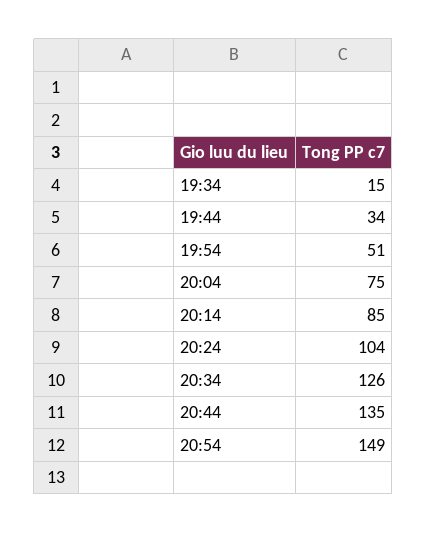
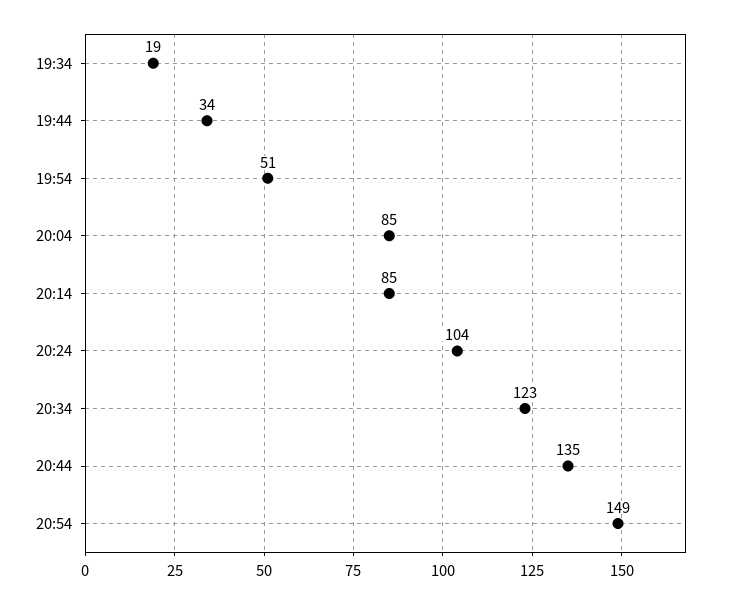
19:34: 15 -> 19
20:04: 75 -> 85
20:34: 126 -> 123

